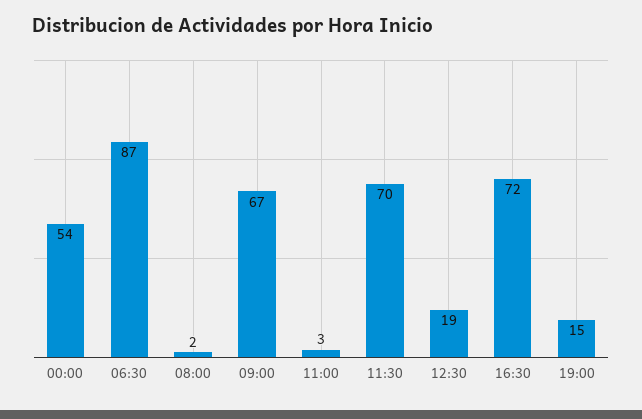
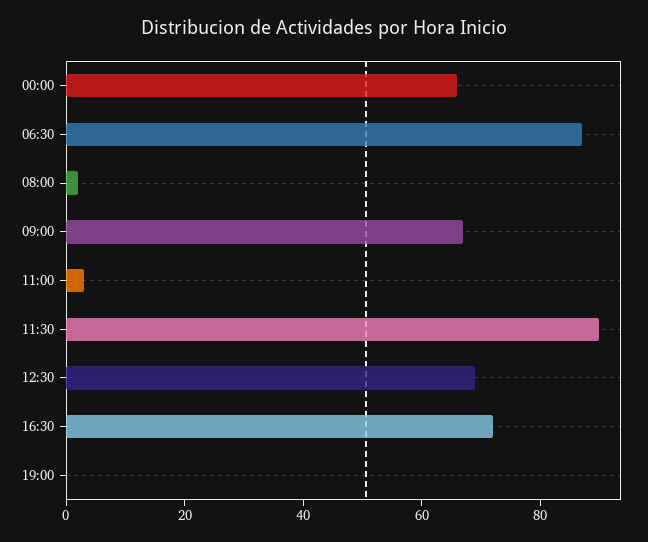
00:00: 54 -> 65
11:30: 70 -> 90
12:30: 19 -> 70
19:00: 15 -> 0

